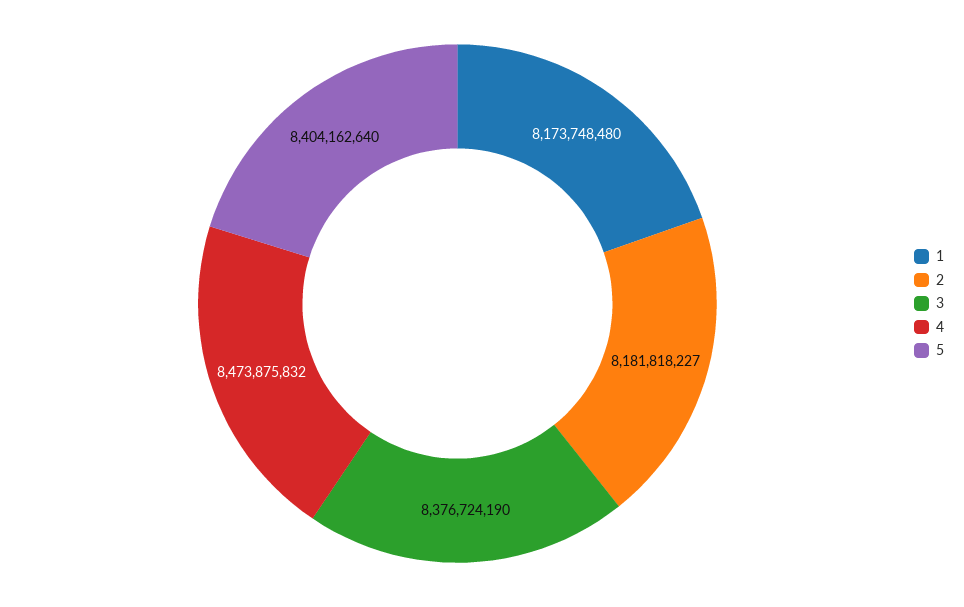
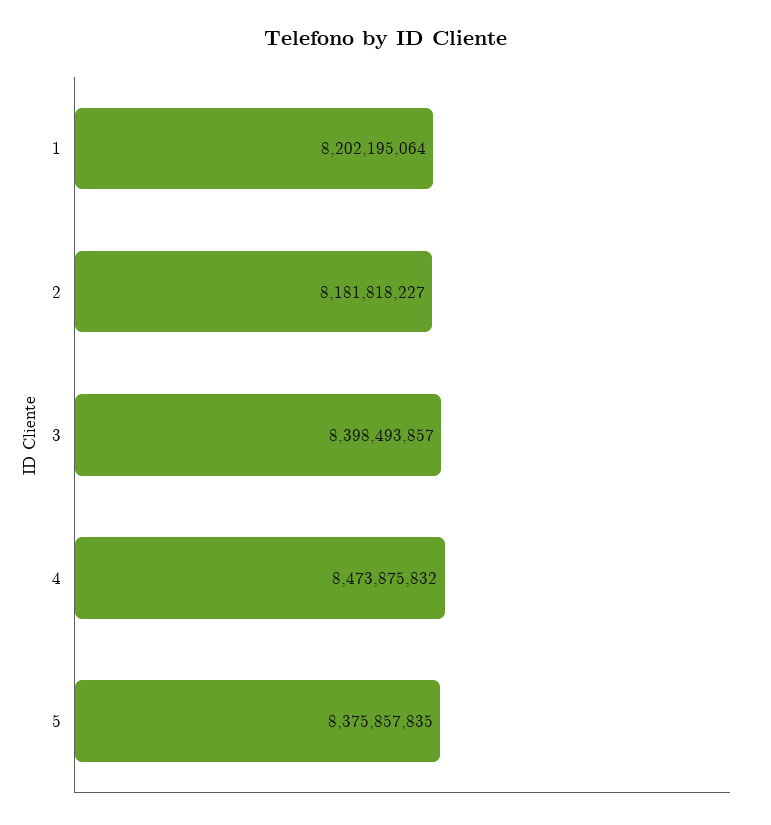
1: 8173748480 -> 8202195064
3: 8376724190 -> 8398493857
5: 8404162640 -> 8375857835

